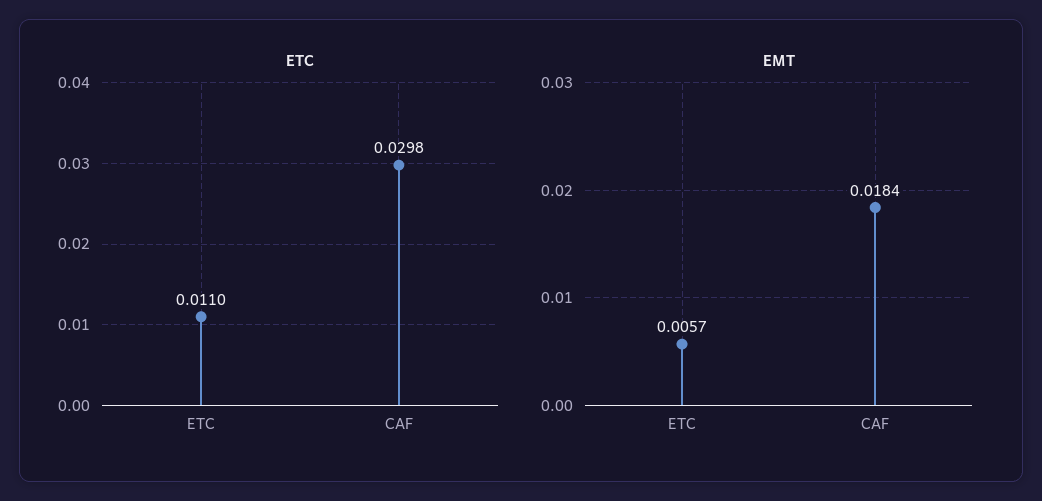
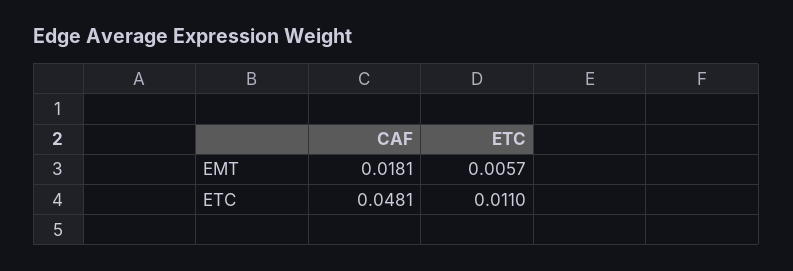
ETC, CAF: 0.0298 -> 0.0481
EMT, CAF: 0.0184 -> 0.0181

